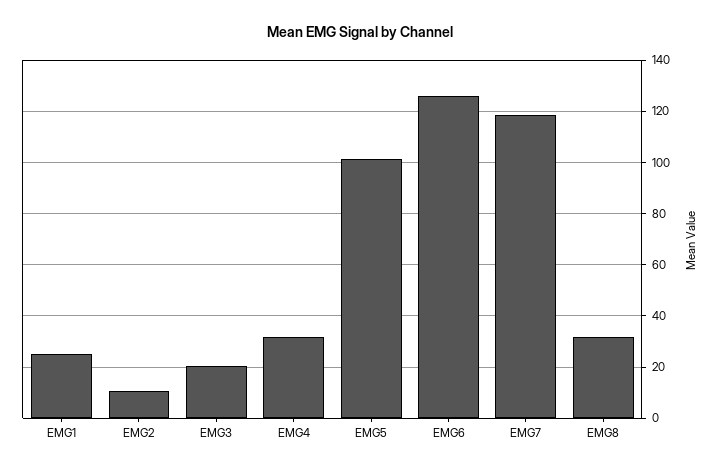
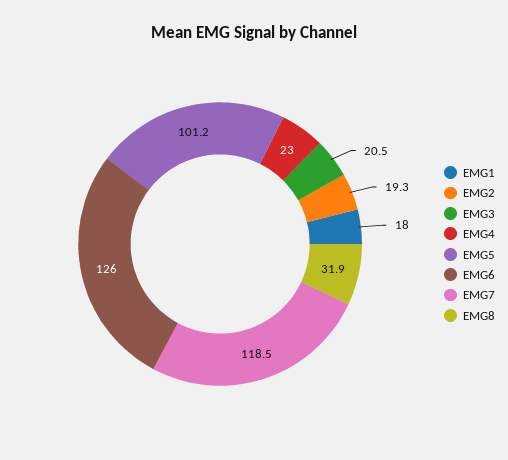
EMG1: 25 -> 18
EMG2: 10 -> 19.3
EMG4: 32.5 -> 23

